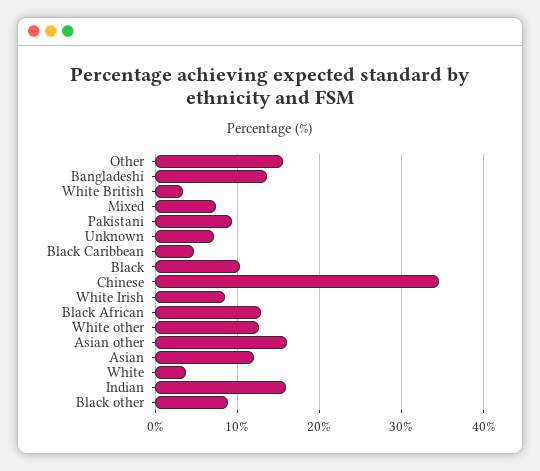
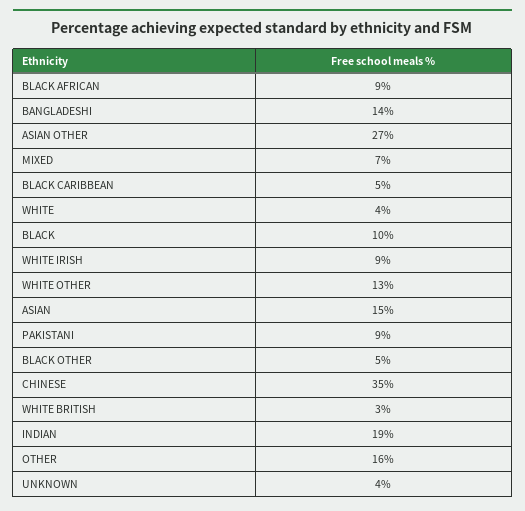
Unknown: 7 -> 4
Black African: 13 -> 9
Asian other: 16 -> 27
Asian: 12 -> 15
Indian: 16 -> 19
Black other: 9 -> 5

